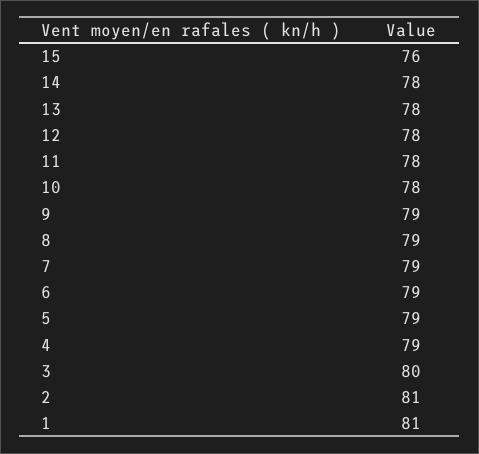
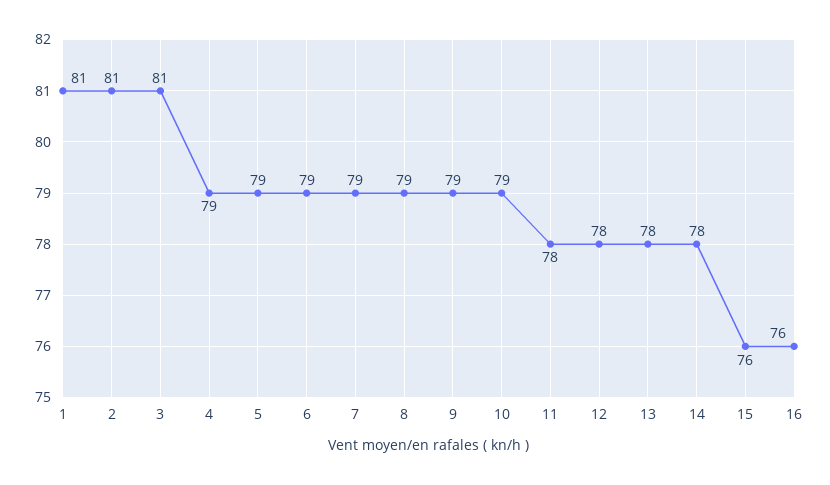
10: 78 -> 79
3: 80 -> 81
16: none -> 76

